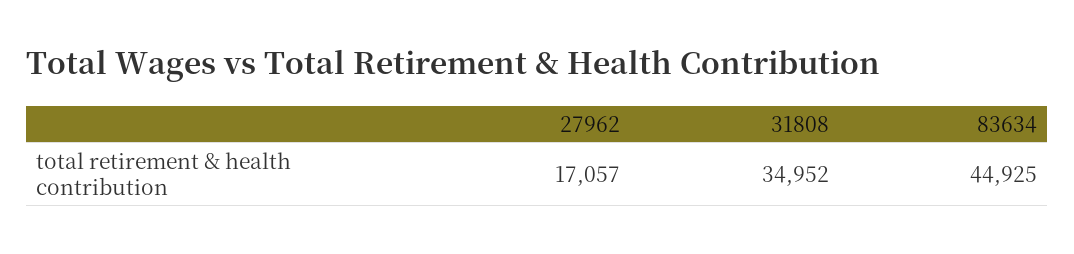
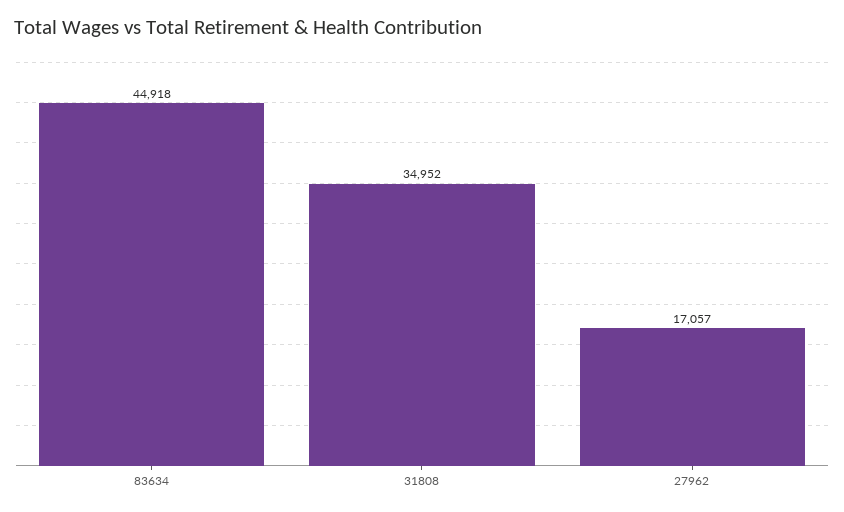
83634: 44925 -> 44918

